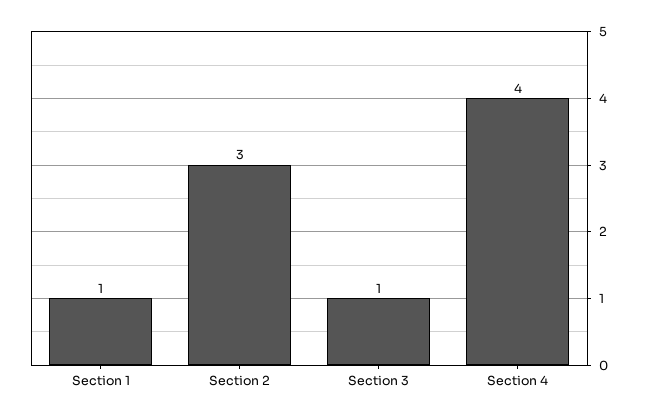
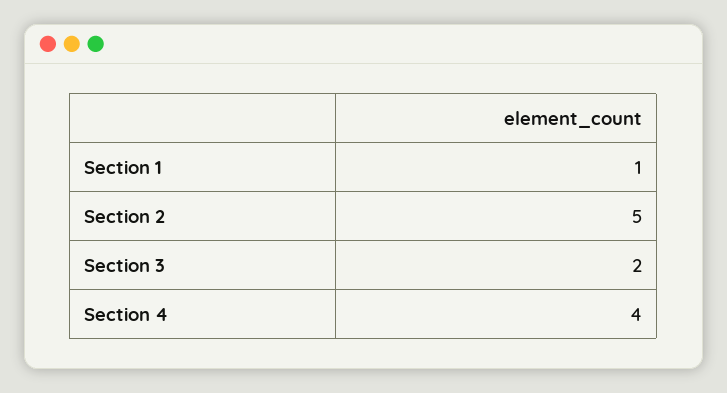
Section 2: 3 -> 5
Section 3: 1 -> 2

